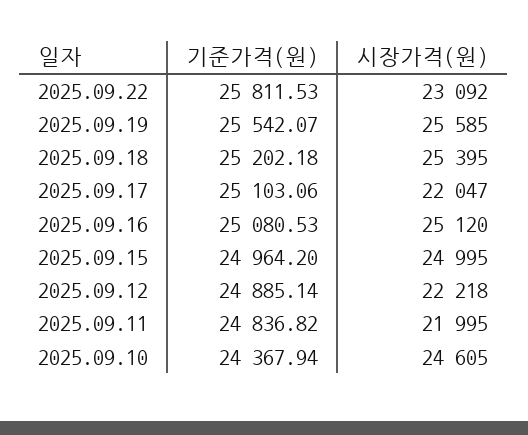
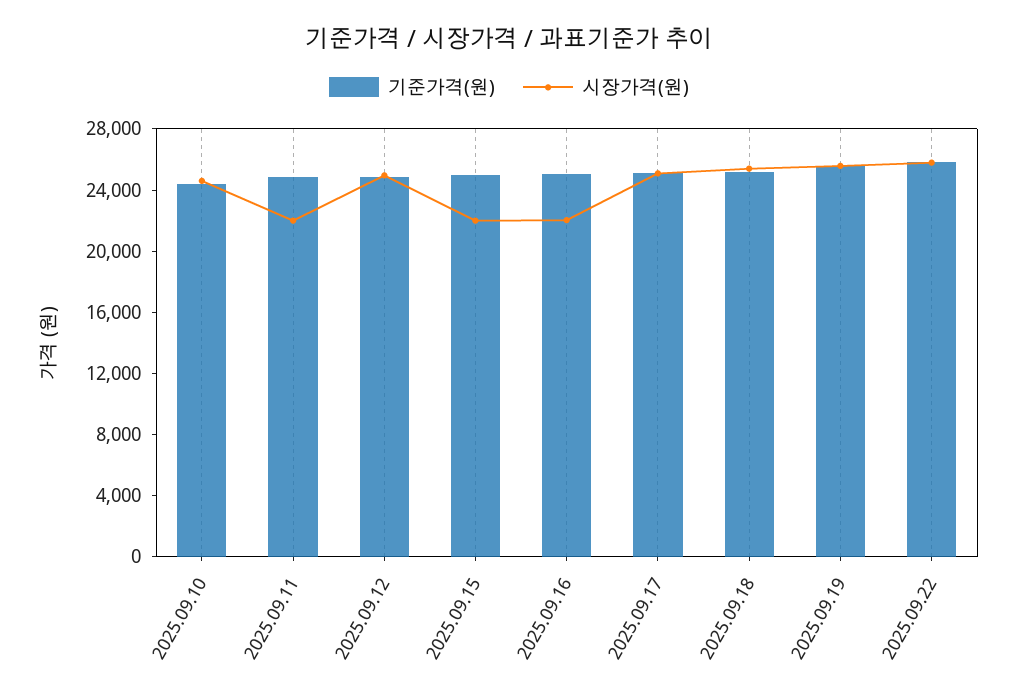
시장가격(원), 2025.09.22: 23092 -> 26000
시장가격(원), 2025.09.17: 22047 -> 25000
시장가격(원), 2025.09.16: 25120 -> 22000
시장가격(원), 2025.09.15: 24995 -> 22000
시장가격(원), 2025.09.12: 22218 -> 25000

